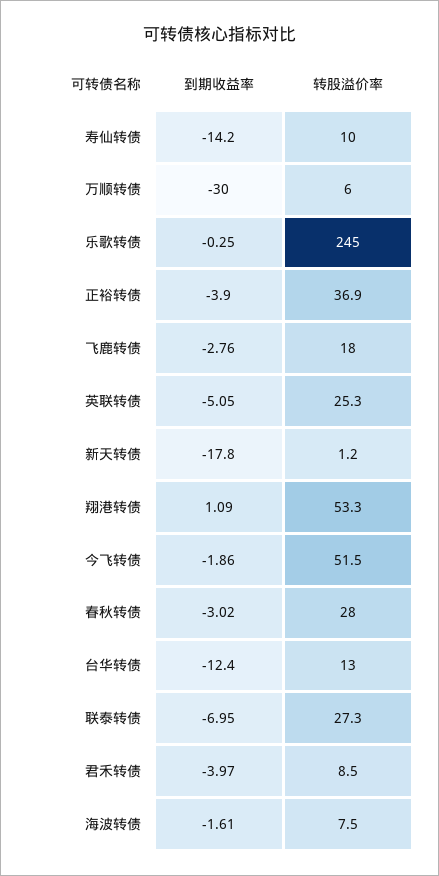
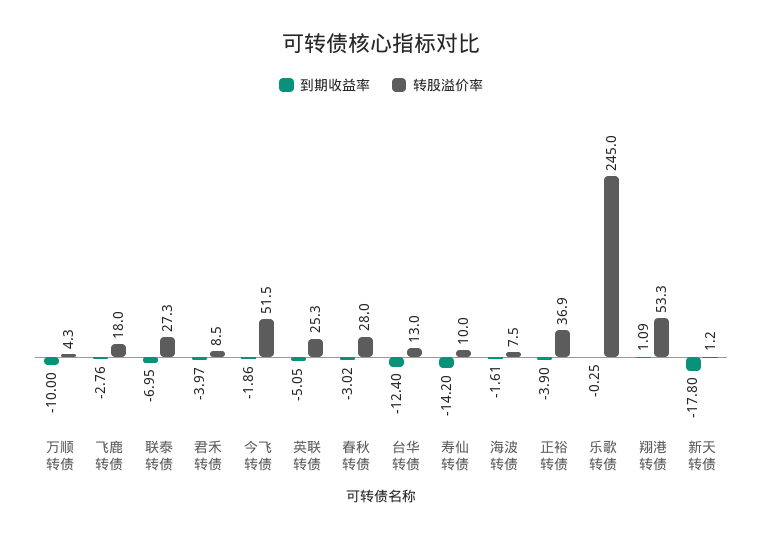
到期收益率, 万顺转债: -30 -> -10
转股溢价率, 万顺转债: 6 -> 4.3

